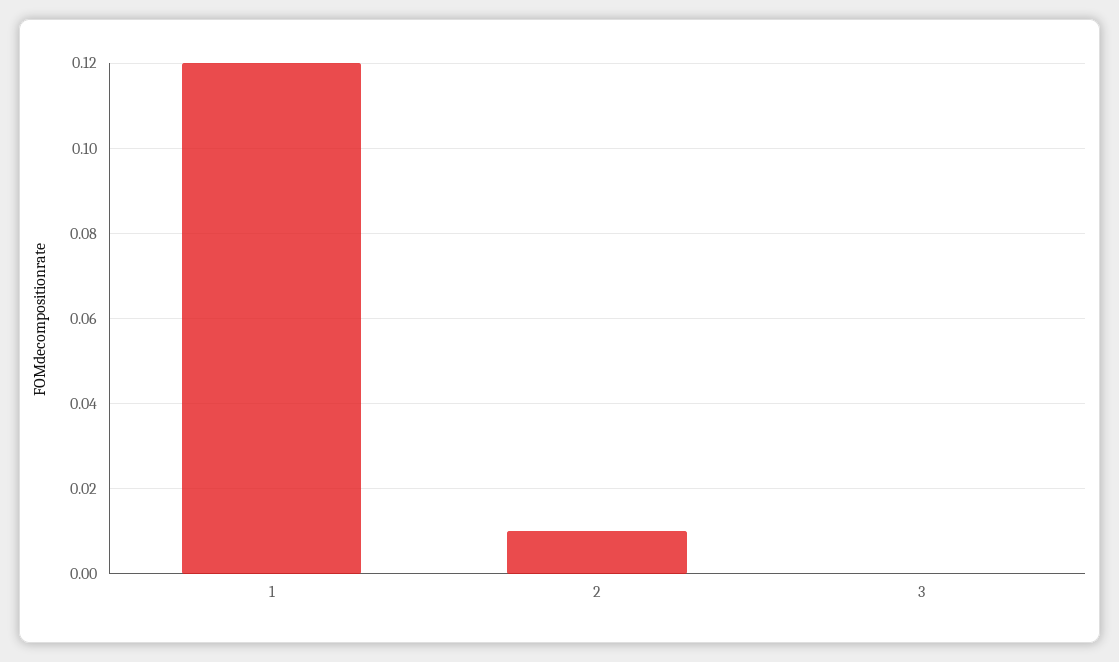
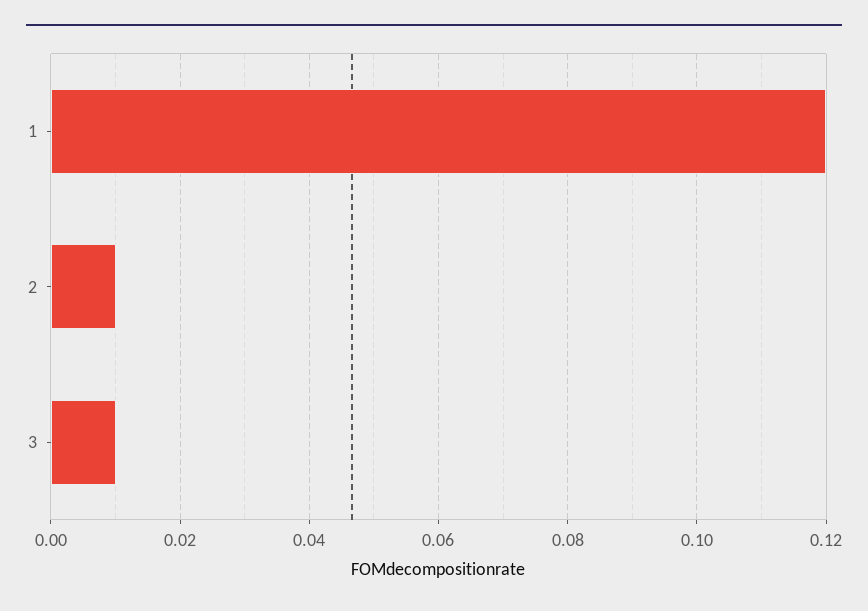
3: 0 -> 0.01

